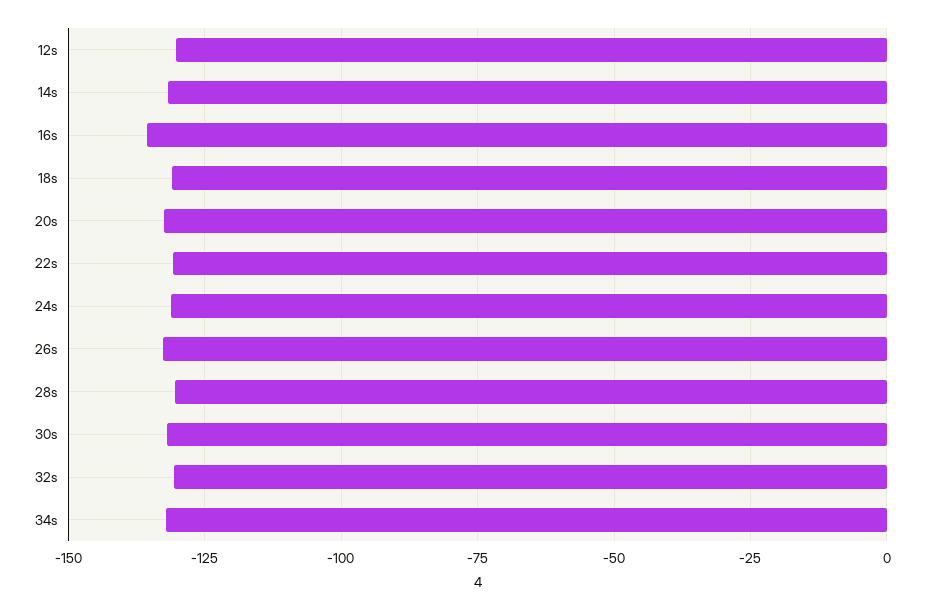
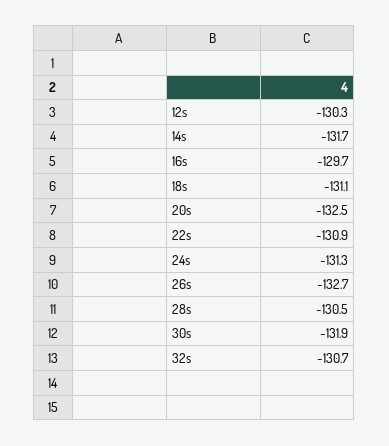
16s: -135 -> -129.7
34s: -132.5 -> none

